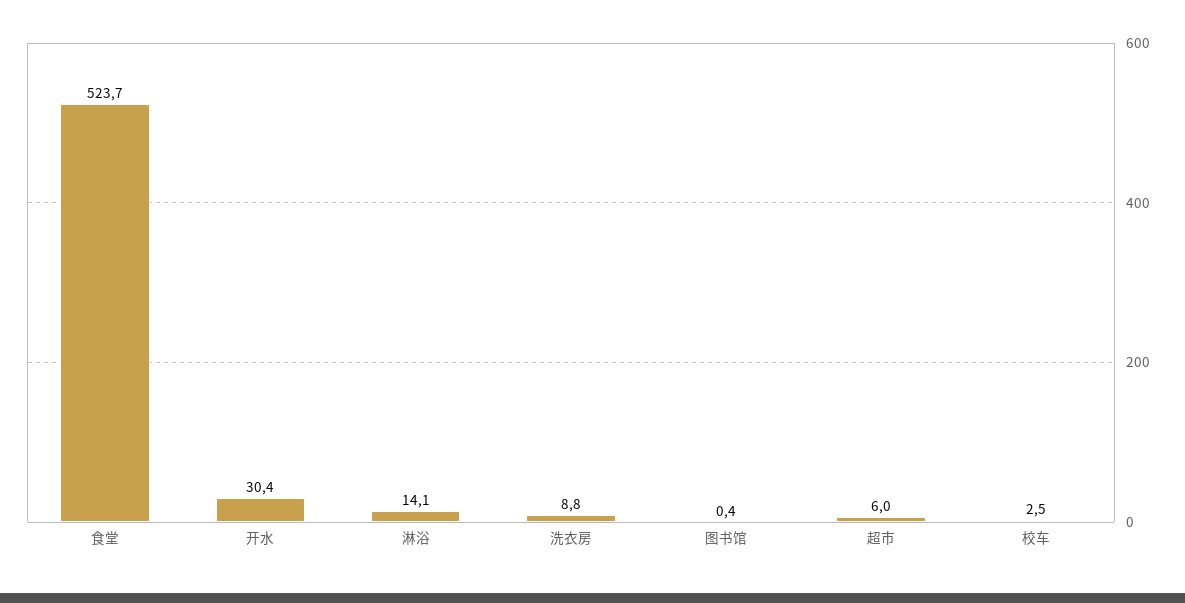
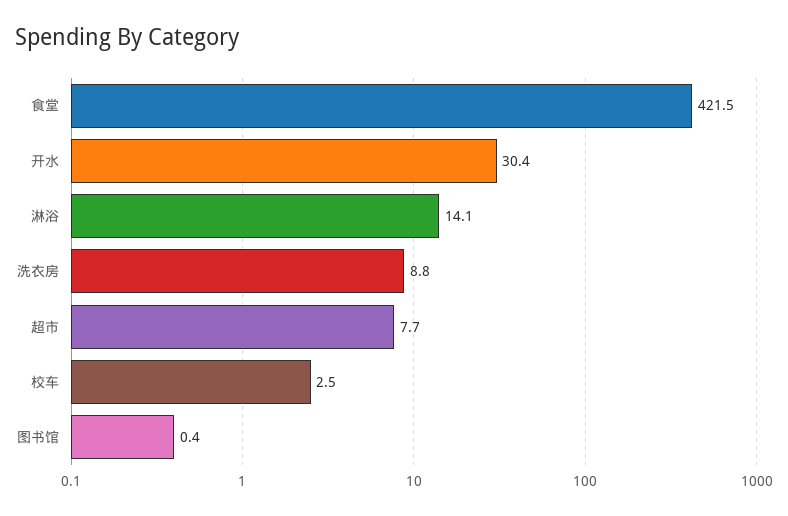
食堂: 523.7 -> 421.5
超市: 6 -> 7.7

